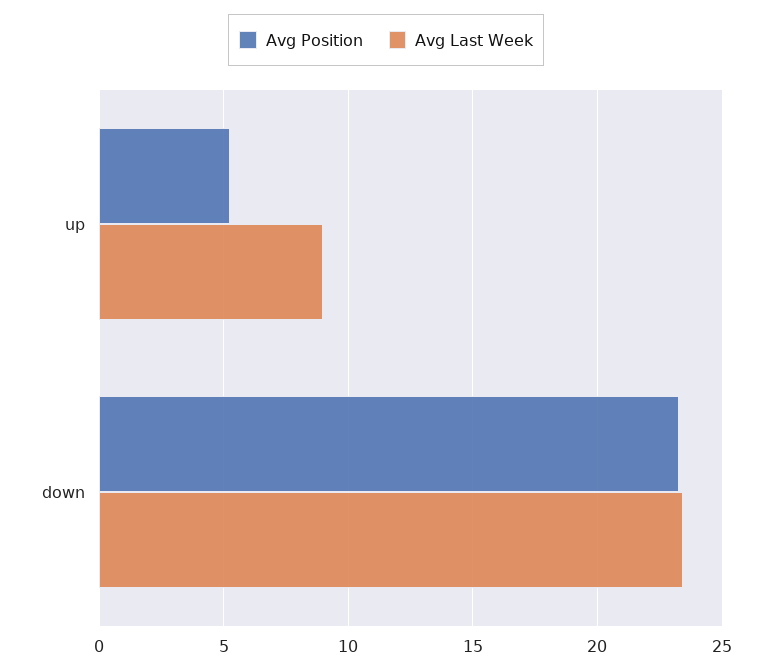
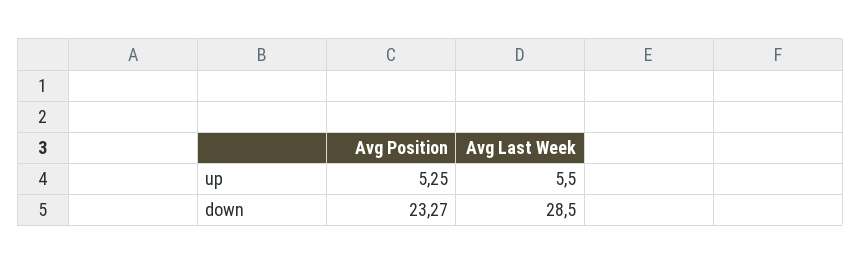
Avg Last Week, up: 9 -> 5.5
Avg Last Week, down: 23.5 -> 28.5

